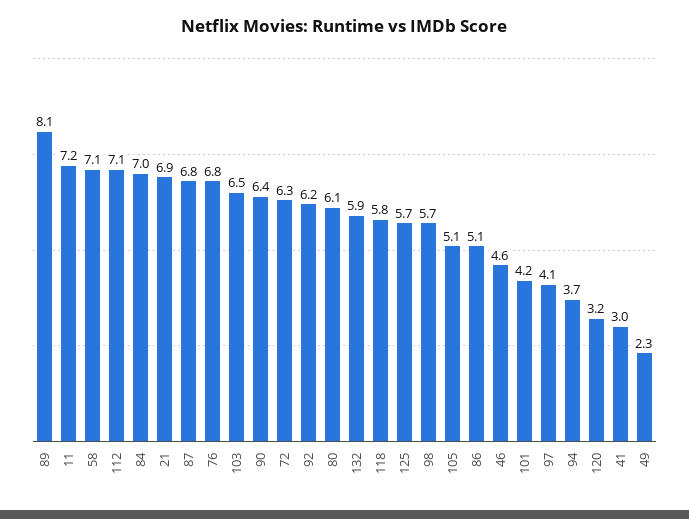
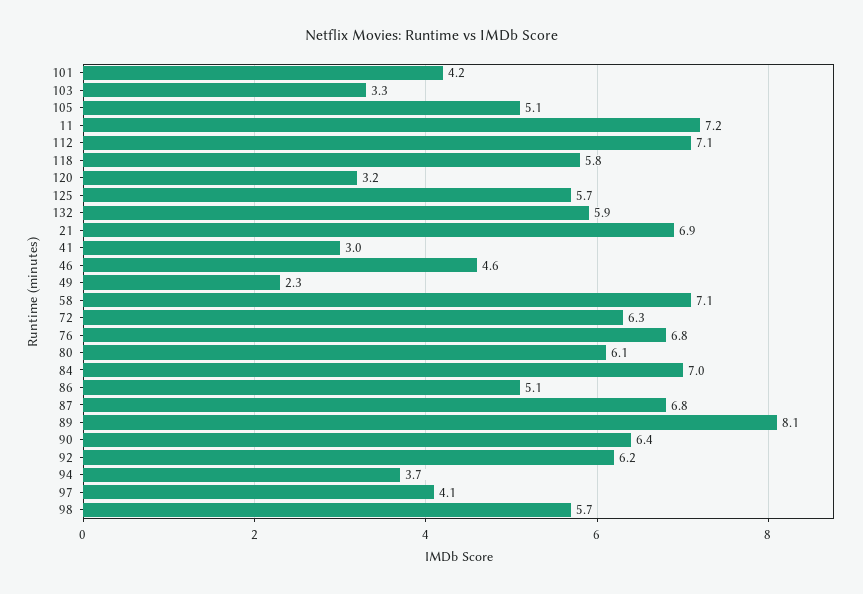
103: 6.5 -> 3.3

